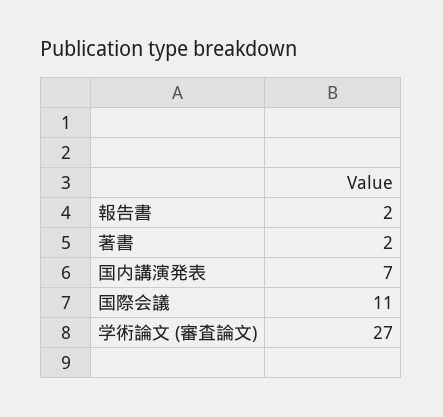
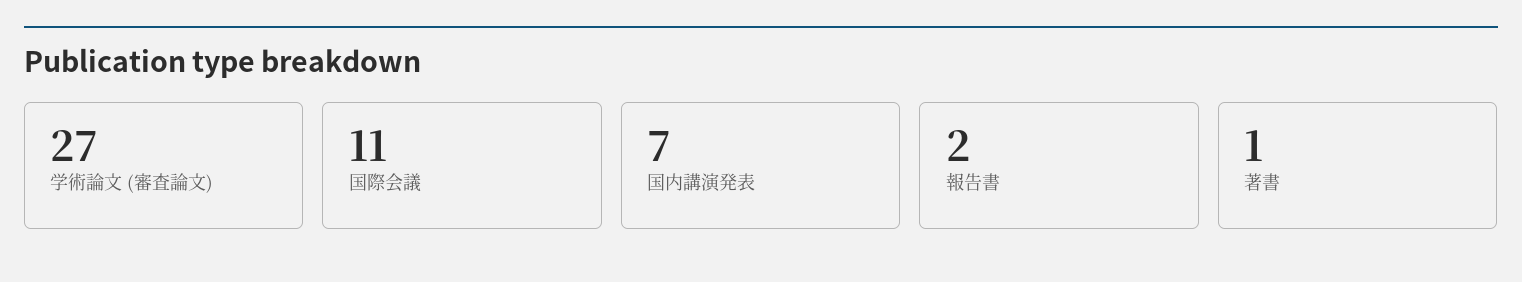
著書: 2 -> 1

